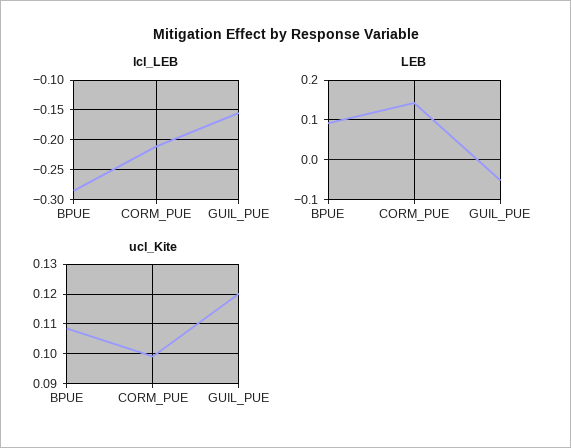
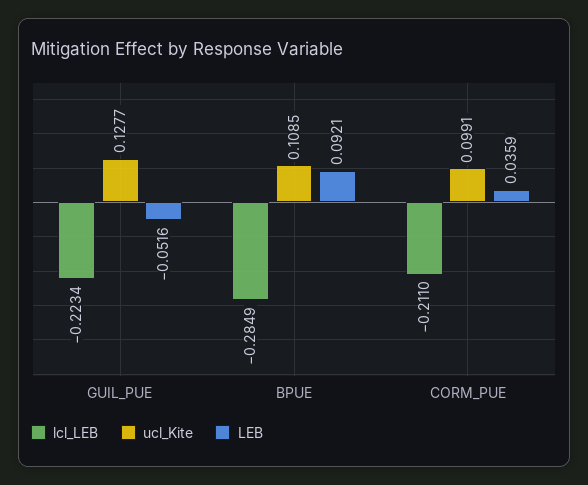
lcl_LEB, GUIL_PUE: -0.15 -> -0.2234
LEB, CORM_PUE: 0.14 -> 0.0359
ucl_Kite, GUIL_PUE: 0.12 -> 0.1277

